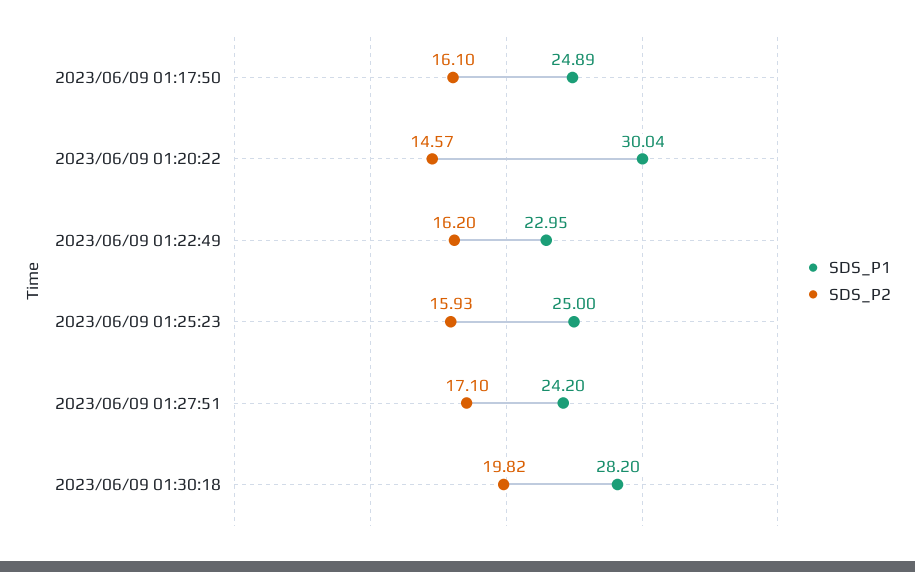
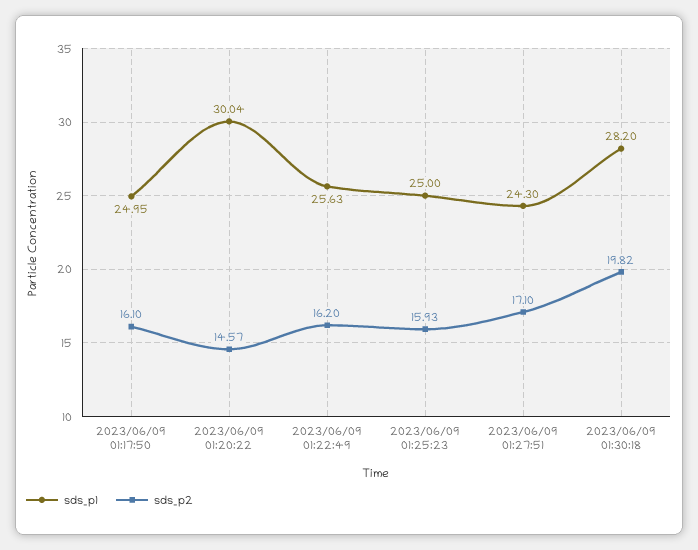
SDS_P1, 2023/06/09 01:17:50: 24.89 -> 24.95
SDS_P1, 2023/06/09 01:22:49: 22.95 -> 25.63
SDS_P1, 2023/06/09 01:27:51: 24.2 -> 24.3

